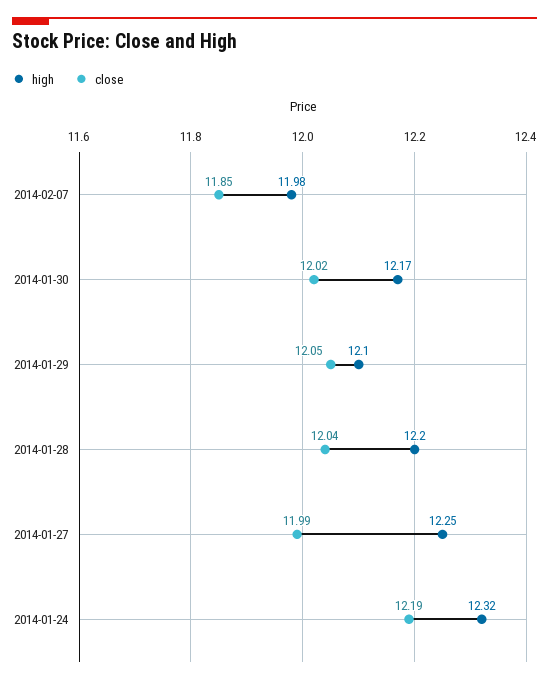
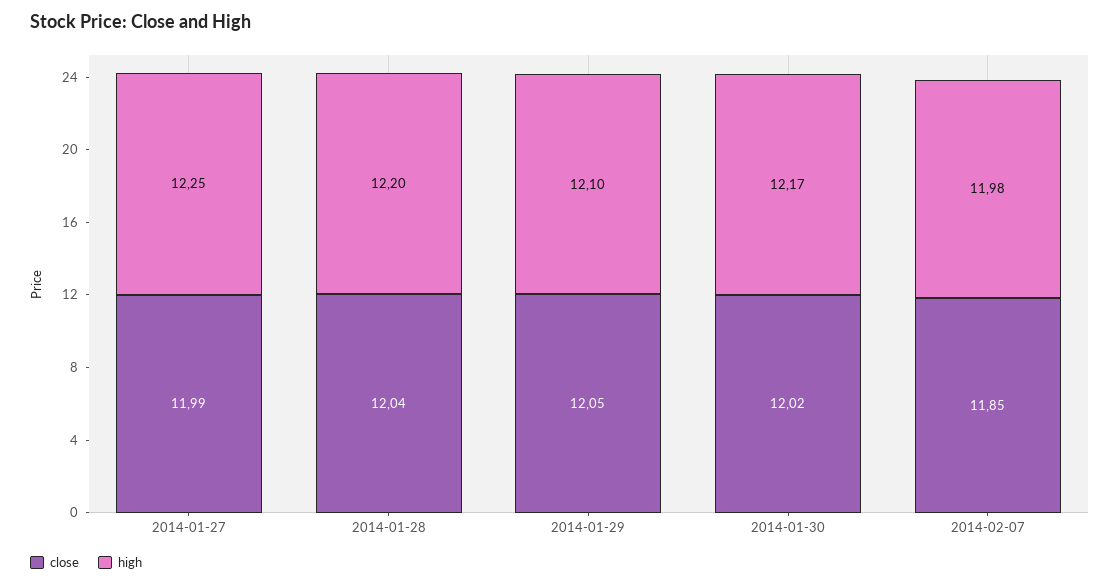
high, 2014-01-24: 12.32 -> none
close, 2014-01-24: 12.19 -> none

